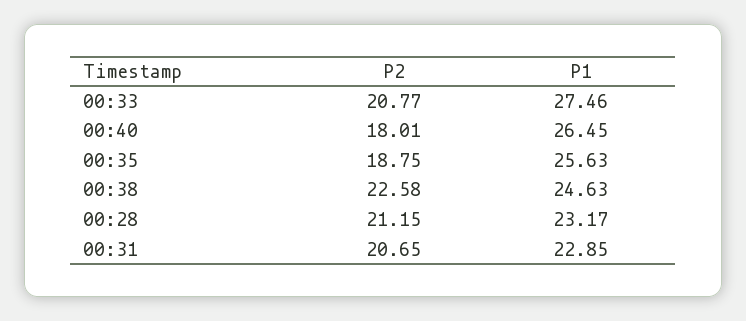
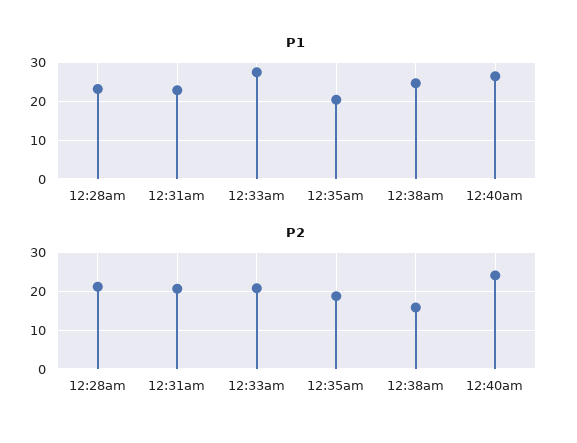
P2, 00:40: 18.01 -> 24
P1, 00:35: 25.63 -> 20
P2, 00:38: 22.58 -> 16

